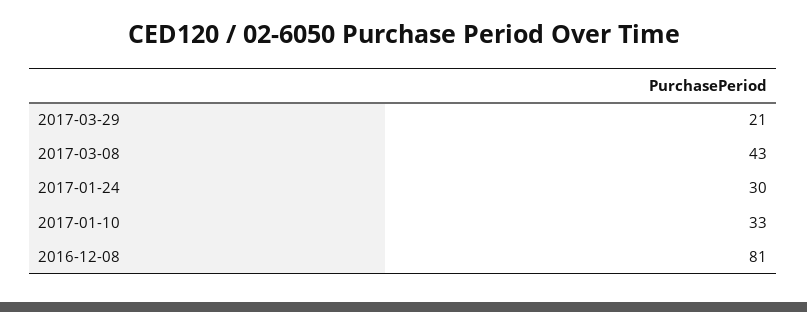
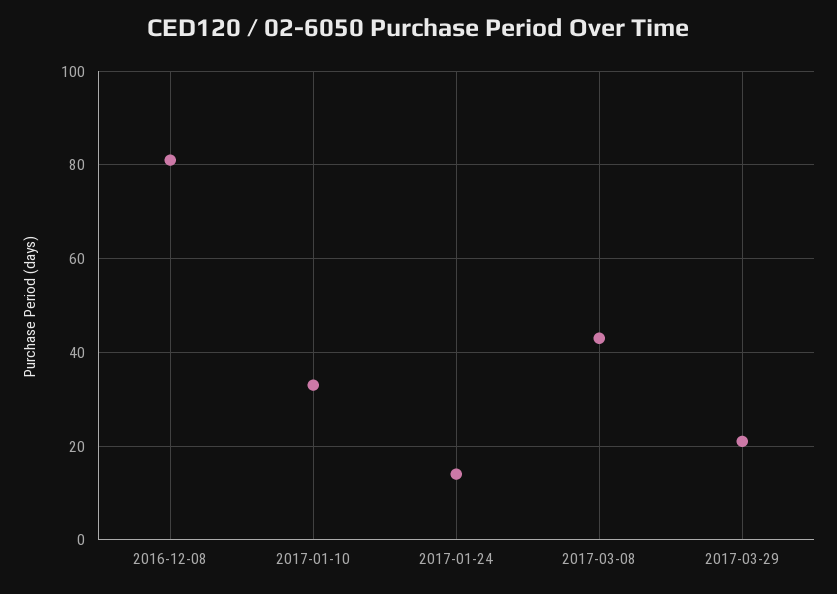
2017-01-24: 30 -> 15

